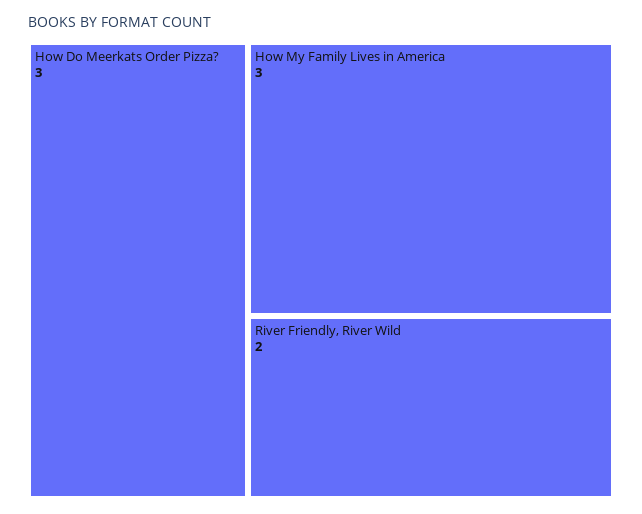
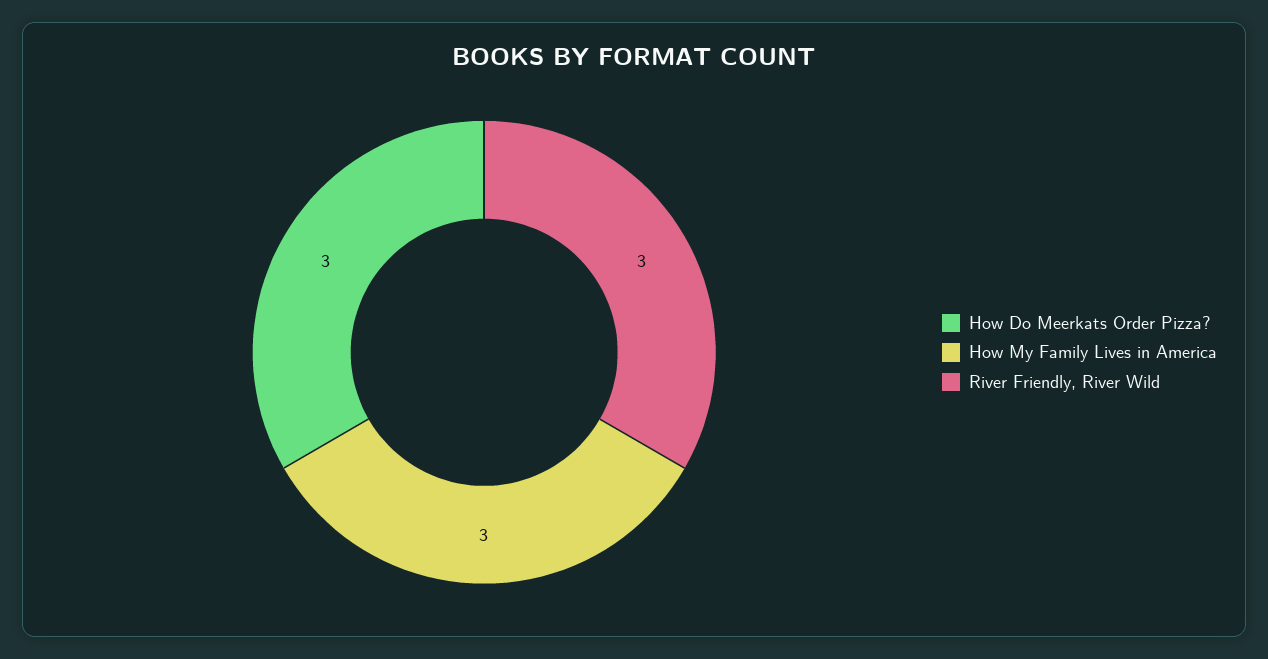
River Friendly, River Wild: 2 -> 3

